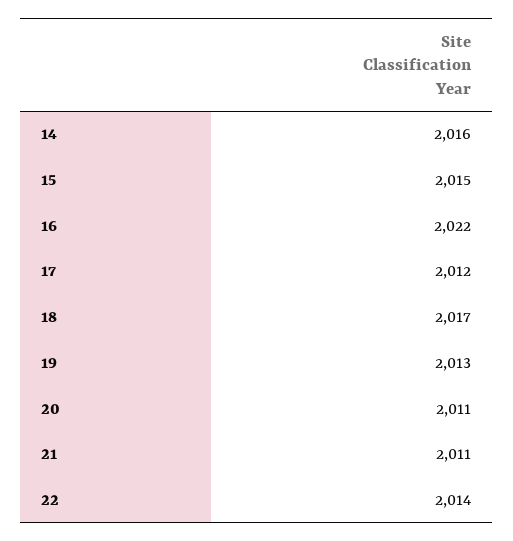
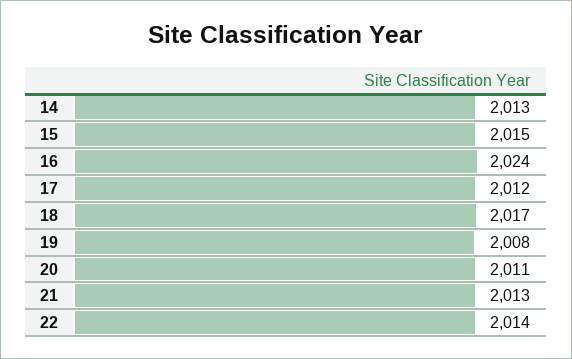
14: 2016 -> 2013
16: 2022 -> 2024
19: 2013 -> 2008
21: 2011 -> 2013

